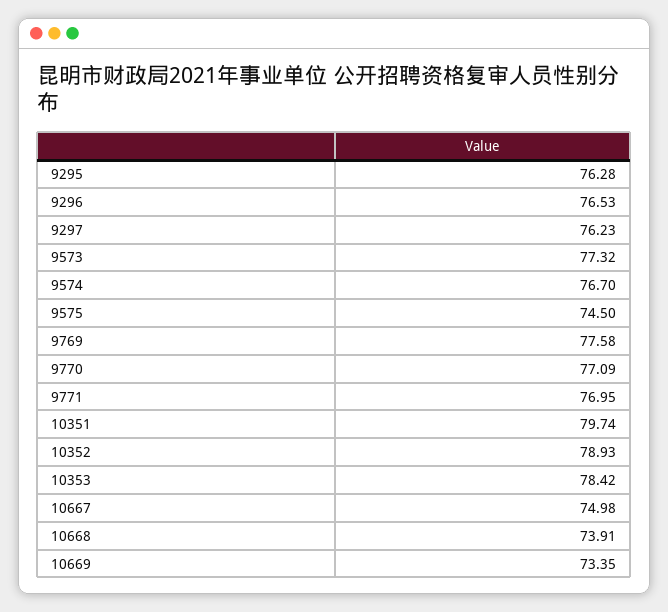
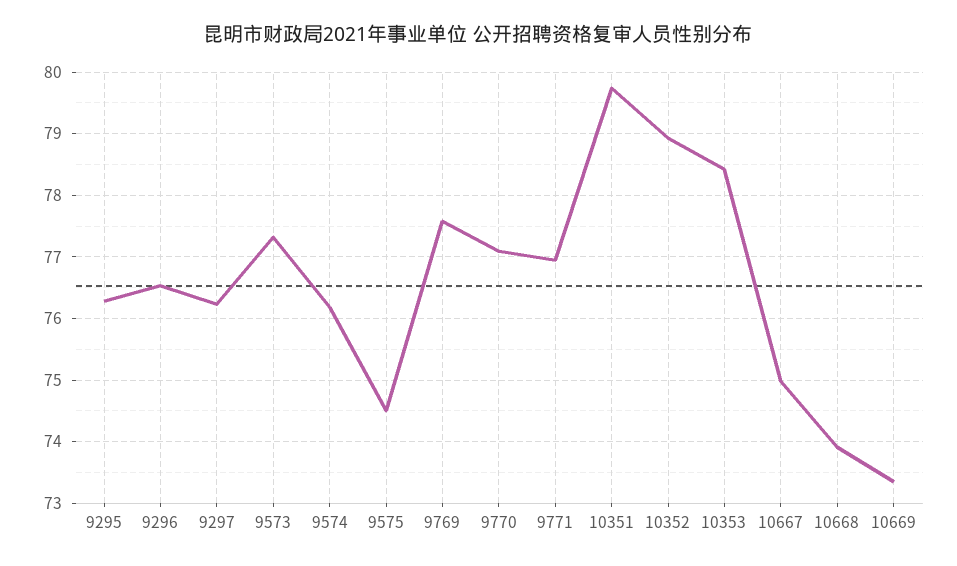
9574: 76.7 -> 76.2

